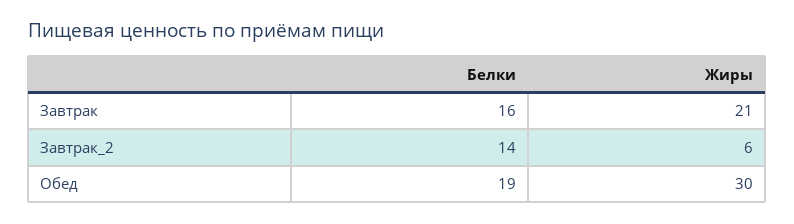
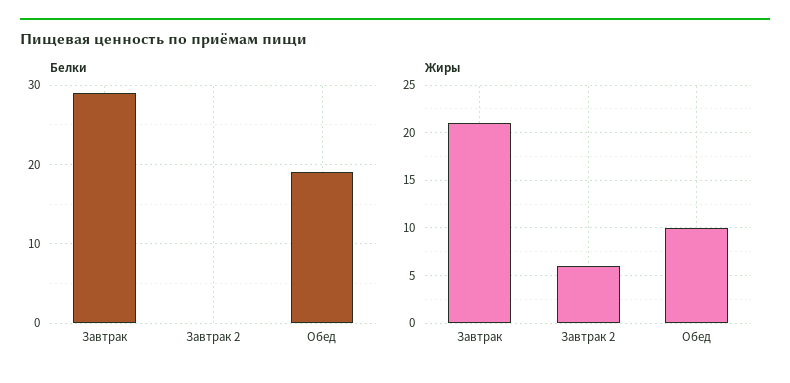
Белки, Завтрак: 16 -> 29
Белки, Завтрак_2: 14 -> 0
Жиры, Обед: 30 -> 10

